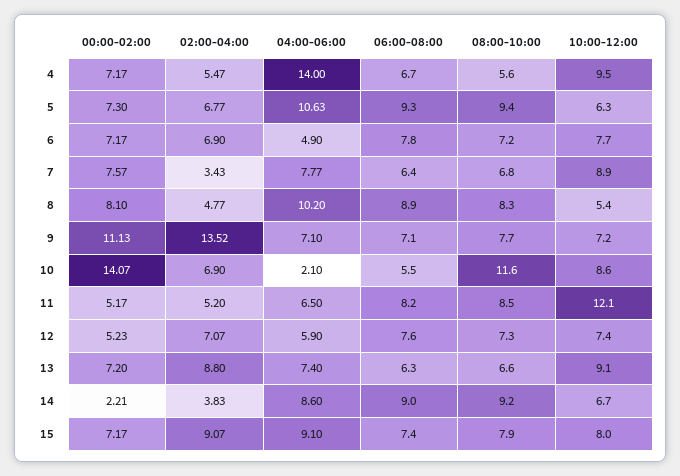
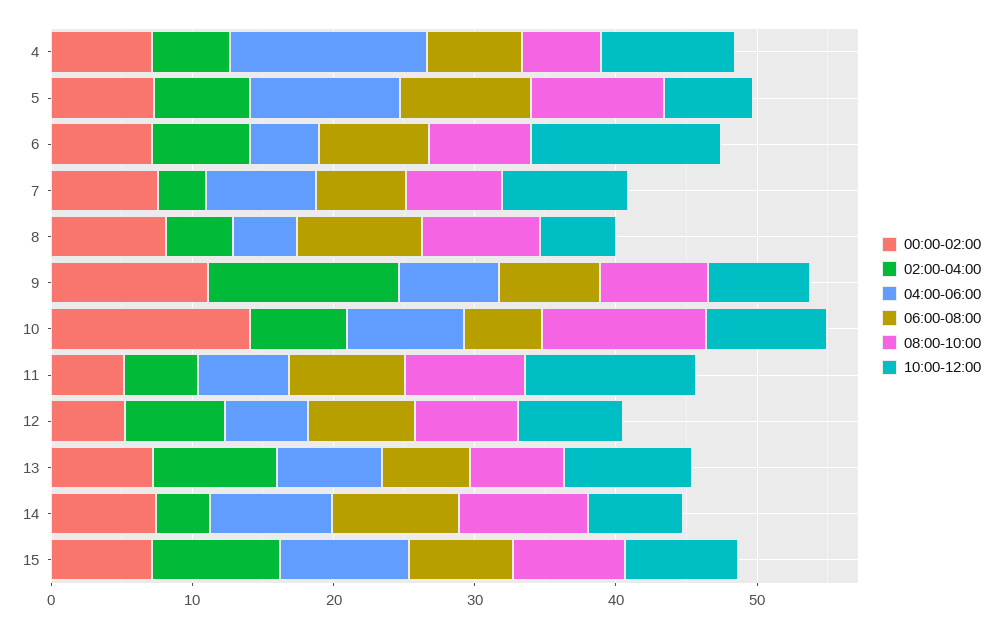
10:00-12:00, 6: 7.7 -> 14
04:00-06:00, 8: 10.2 -> 4
04:00-06:00, 10: 2.1 -> 8
00:00-02:00, 14: 2.21 -> 8

